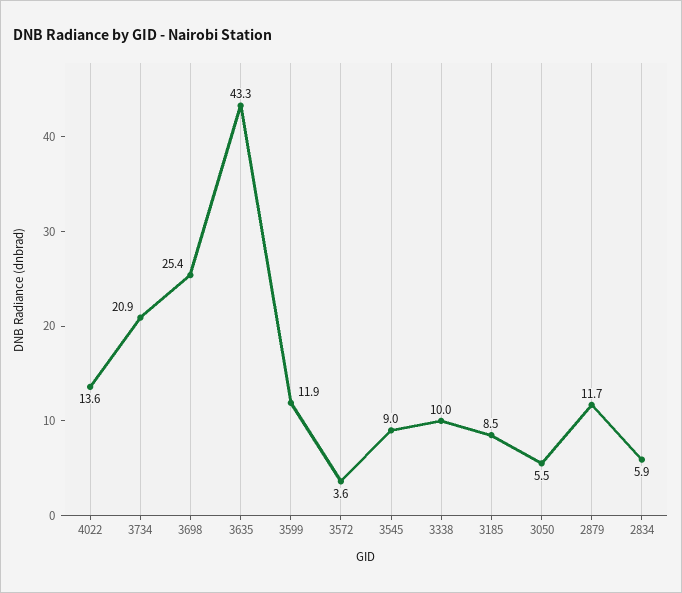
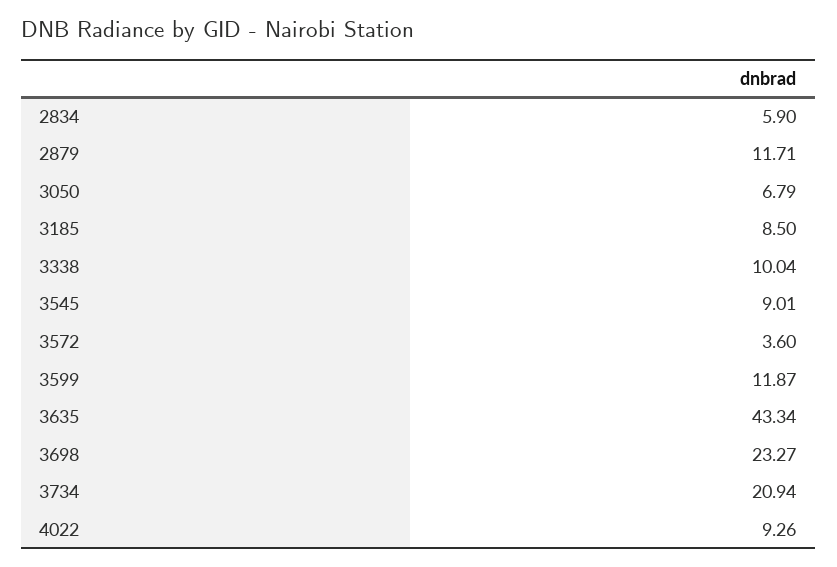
4022: 13.6 -> 9.26
3698: 25.4 -> 23.27
3050: 5.5 -> 6.79

